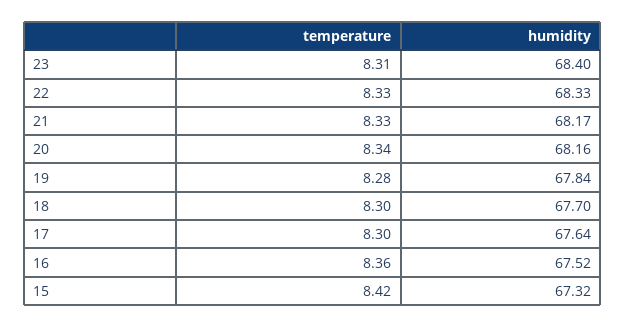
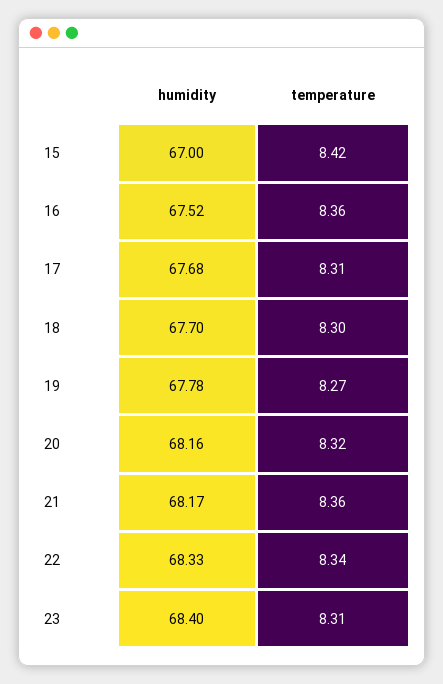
temperature, 22: 8.33 -> 8.34
temperature, 21: 8.33 -> 8.36
temperature, 20: 8.34 -> 8.32
temperature, 19: 8.28 -> 8.27
humidity, 19: 67.84 -> 67.78
temperature, 17: 8.3 -> 8.31
humidity, 17: 67.64 -> 67.68
humidity, 15: 67.32 -> 67

